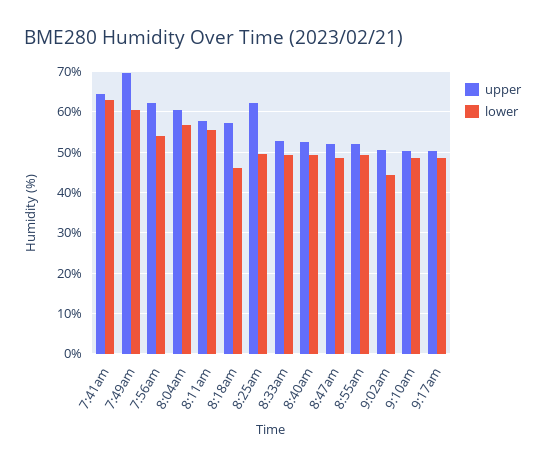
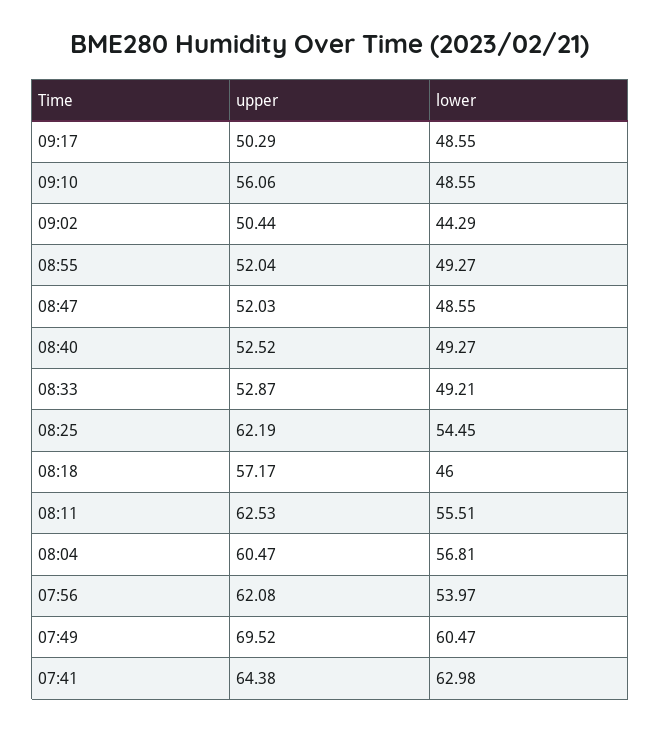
upper, 8:11am: 58 -> 62.53
lower, 8:25am: 50 -> 54.45
upper, 9:10am: 50 -> 56.06

